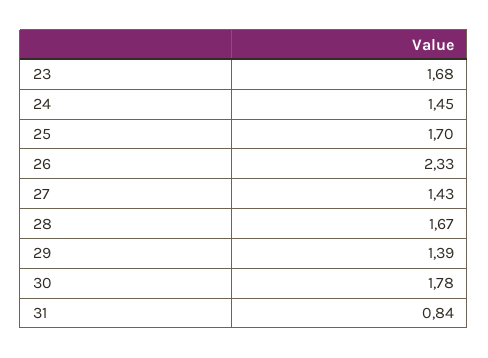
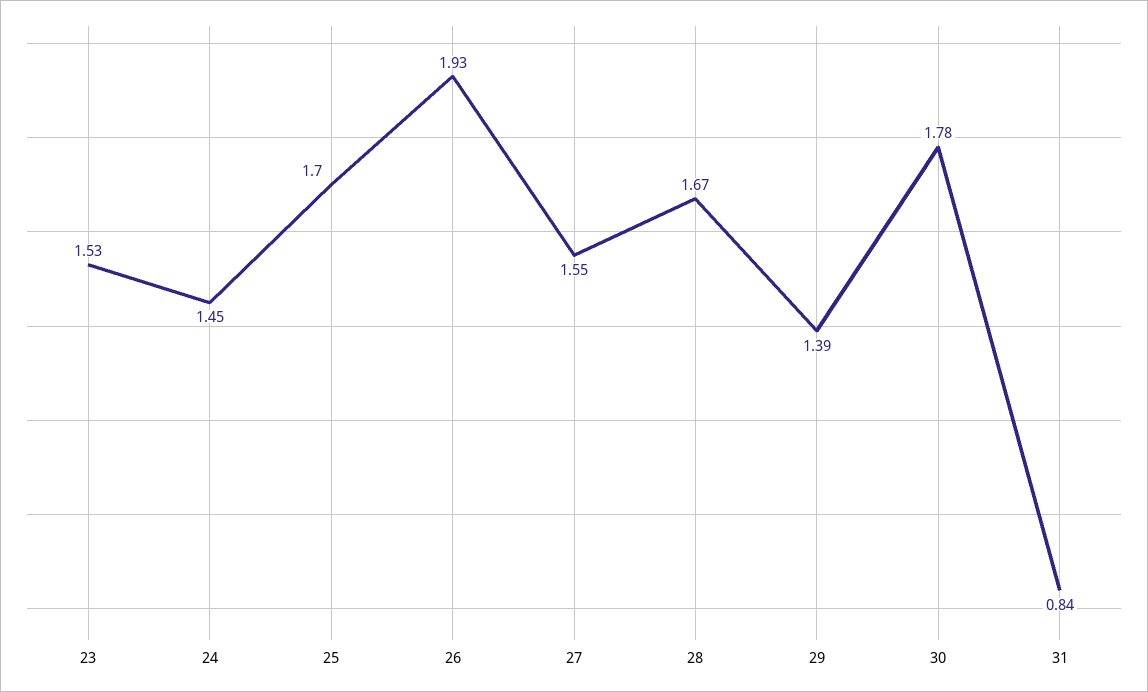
23: 1.68 -> 1.53
26: 2.33 -> 1.93
27: 1.43 -> 1.55

